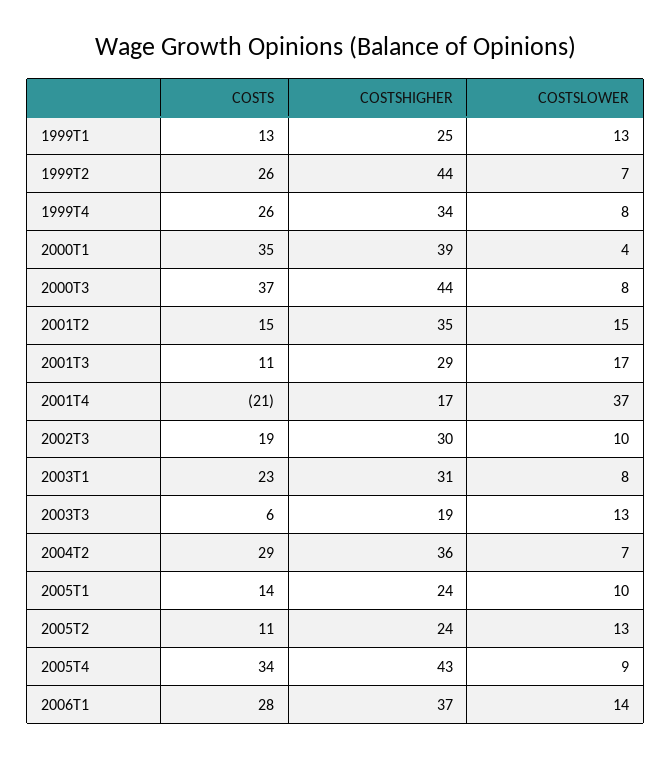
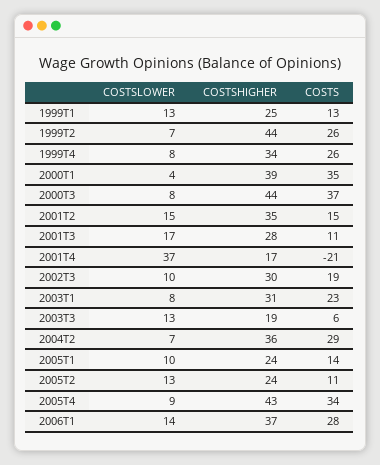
COSTSHIGHER, 2001T3: 29 -> 28

